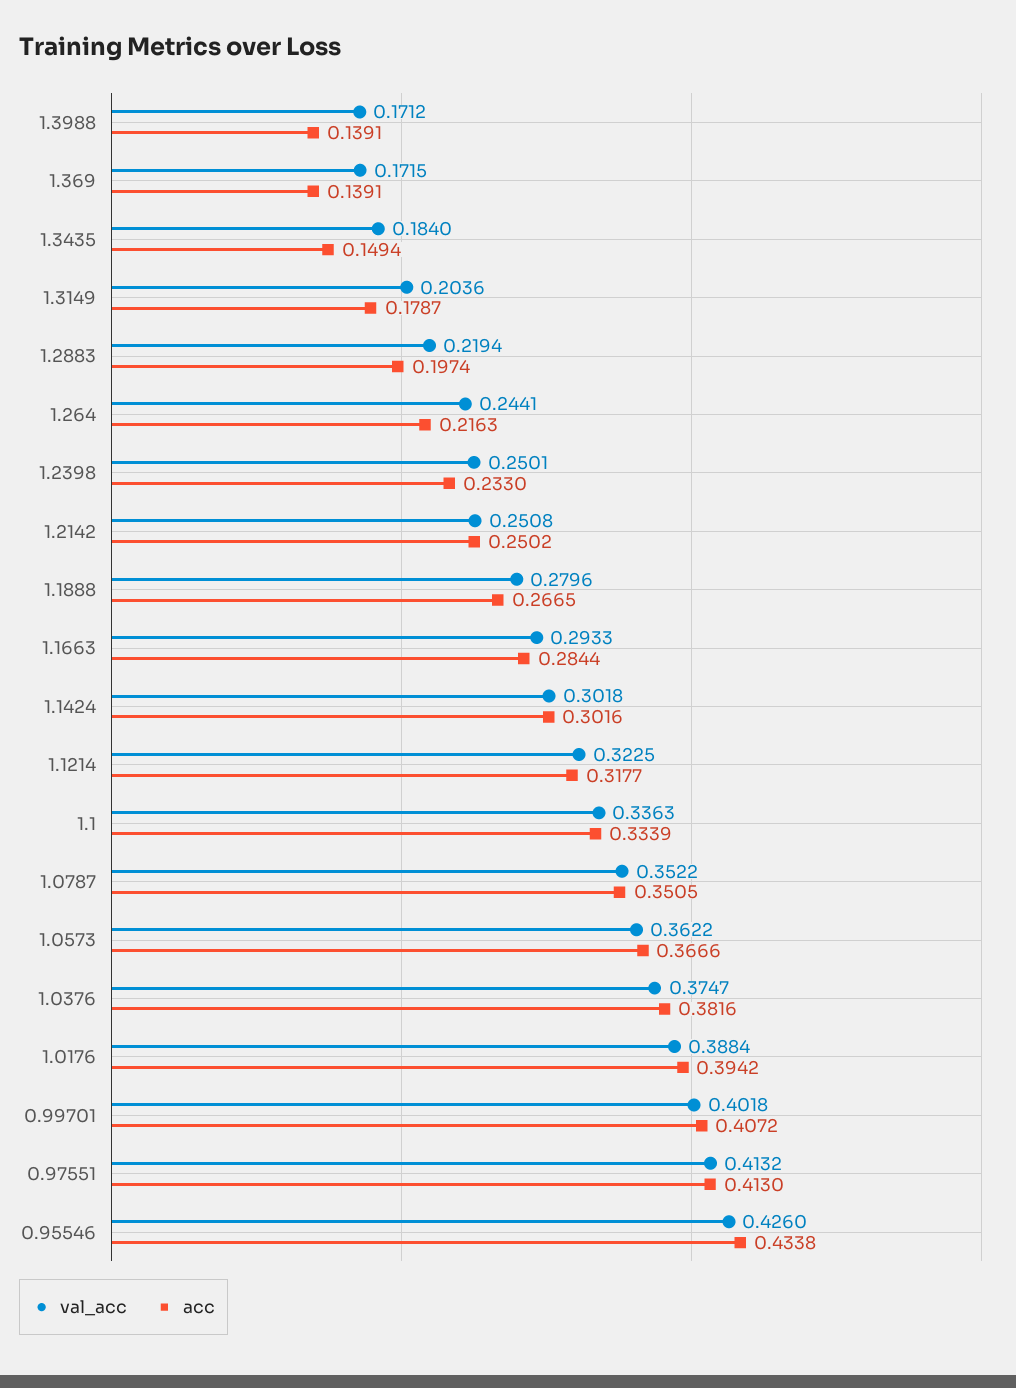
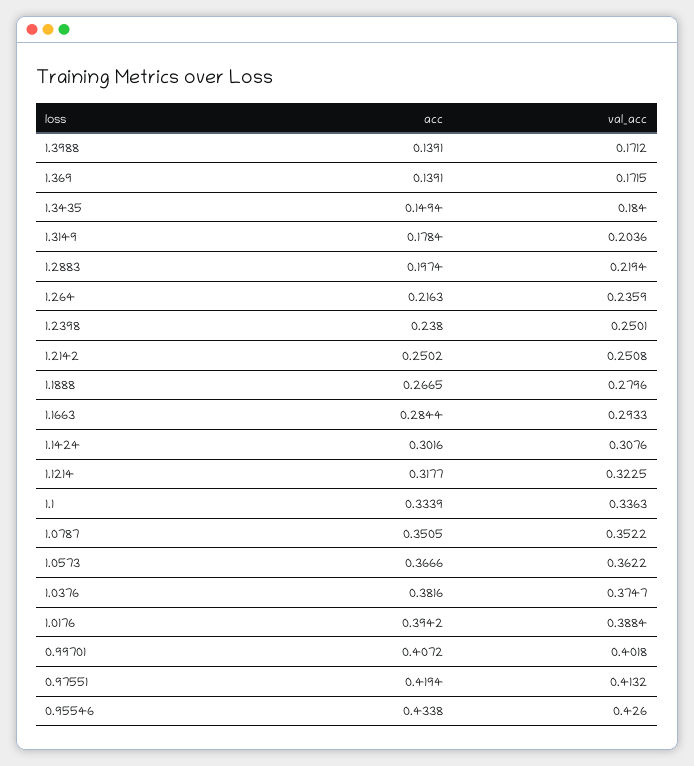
acc, 1.3149: 0.1787 -> 0.1784
val_acc, 1.264: 0.2441 -> 0.2359
acc, 1.2398: 0.233 -> 0.238
val_acc, 1.1424: 0.3018 -> 0.3076
acc, 0.97551: 0.413 -> 0.4194

